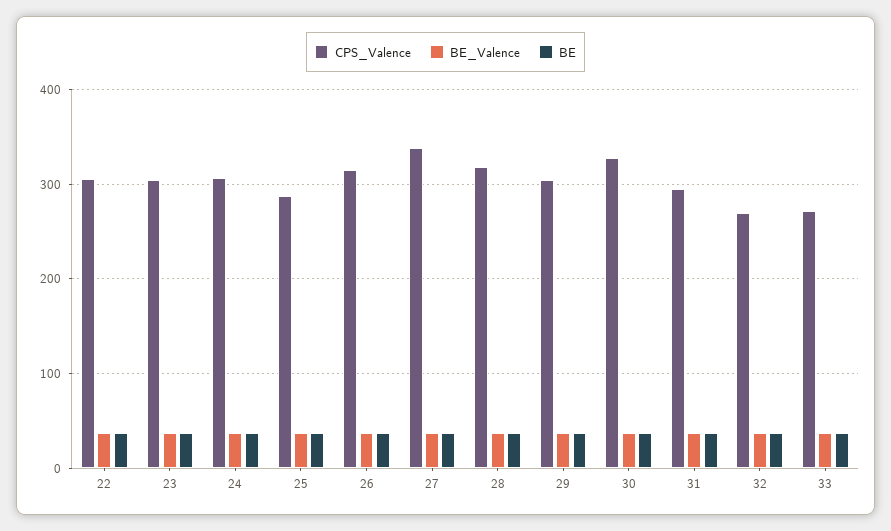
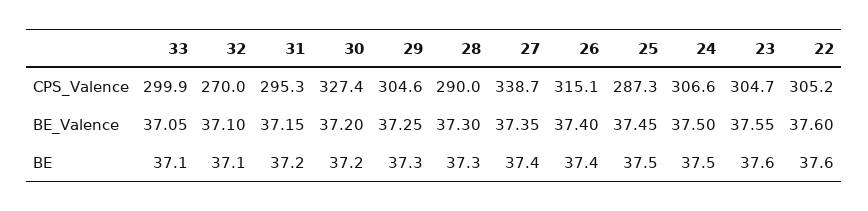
CPS_Valence, 28: 320 -> 290
CPS_Valence, 33: 270 -> 299.9

